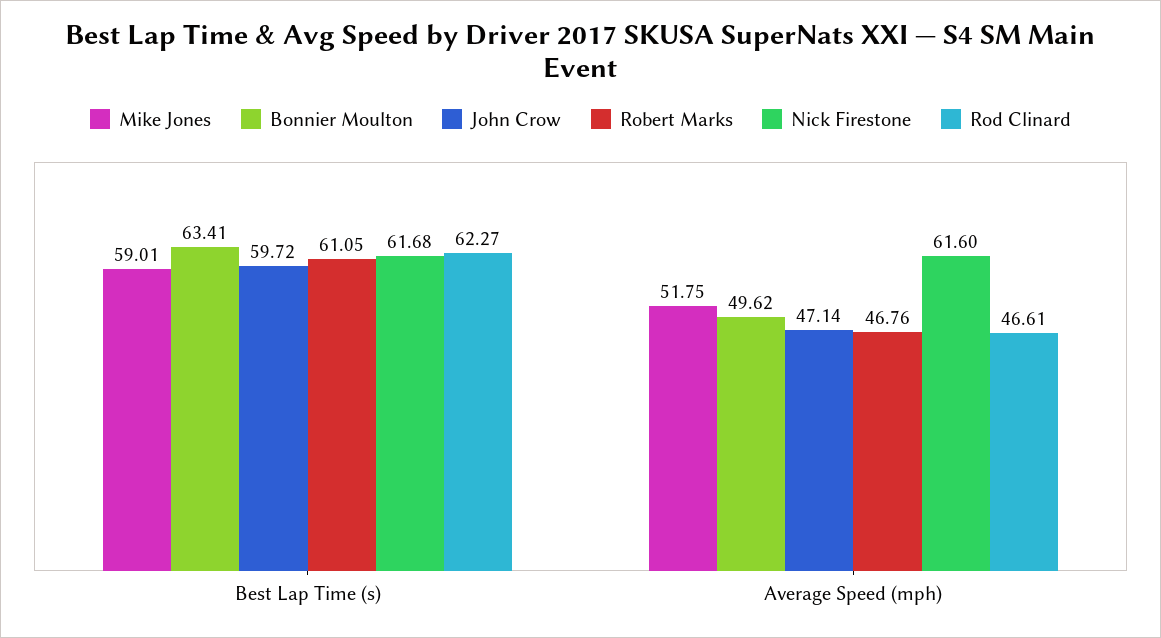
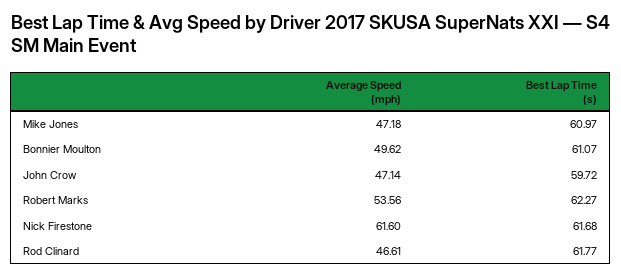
Mike Jones, Best Lap Time (s): 59.01 -> 60.97
Bonnier Moulton, Best Lap Time (s): 63.41 -> 61.07
Robert Marks, Best Lap Time (s): 61.05 -> 62.27
Rod Clinard, Best Lap Time (s): 62.27 -> 61.77
Mike Jones, Average Speed (mph): 51.75 -> 47.18
Robert Marks, Average Speed (mph): 46.76 -> 53.56

